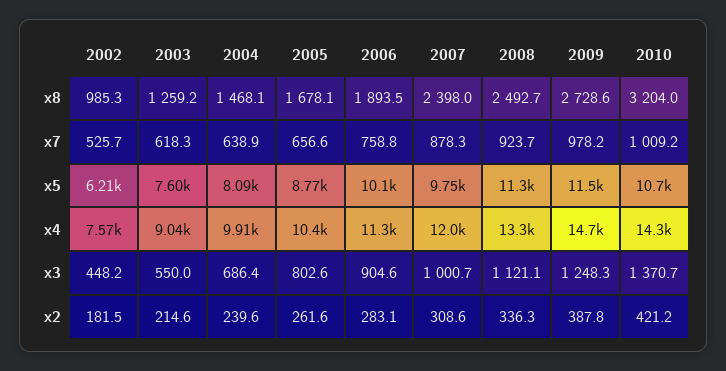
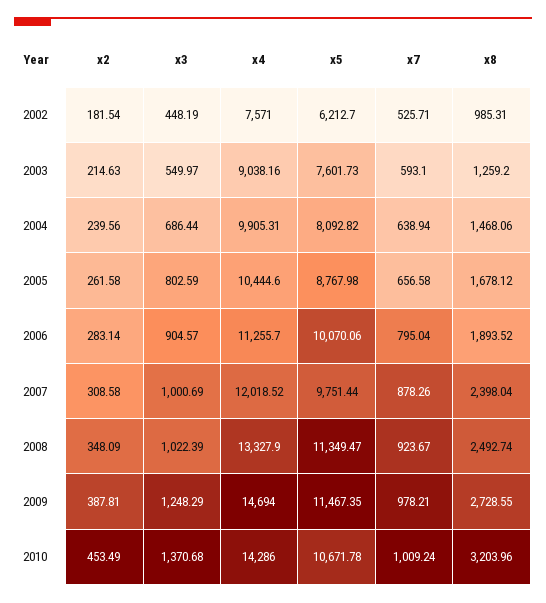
2003, x7: 618.3 -> 593.1
2006, x7: 758.8 -> 795.04
2008, x3: 1121.1 -> 1022.39
2008, x2: 336.3 -> 348.09
2010, x2: 421.2 -> 453.49

